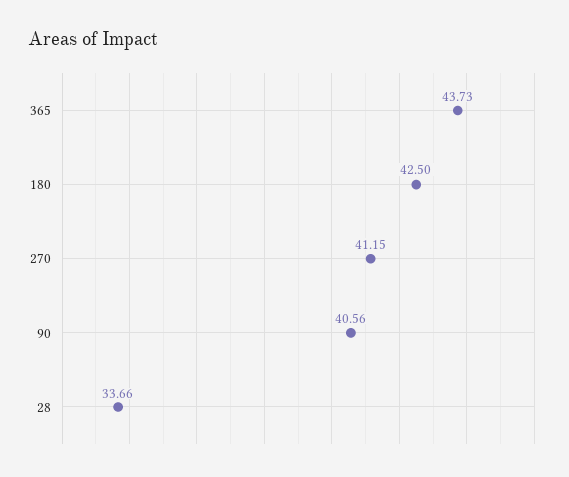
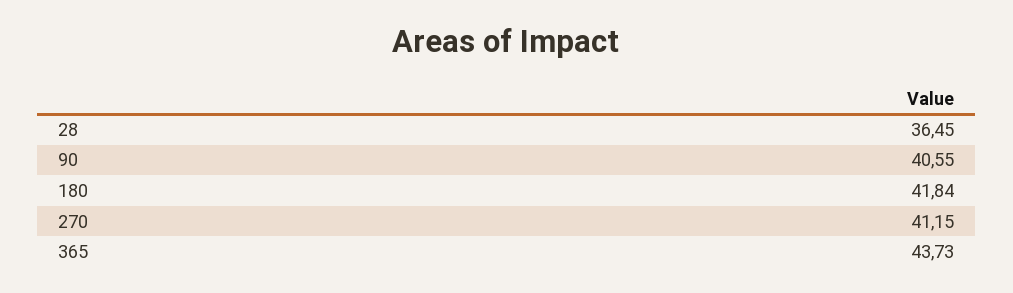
180: 42.5 -> 41.84
90: 40.56 -> 40.55
28: 33.66 -> 36.45

